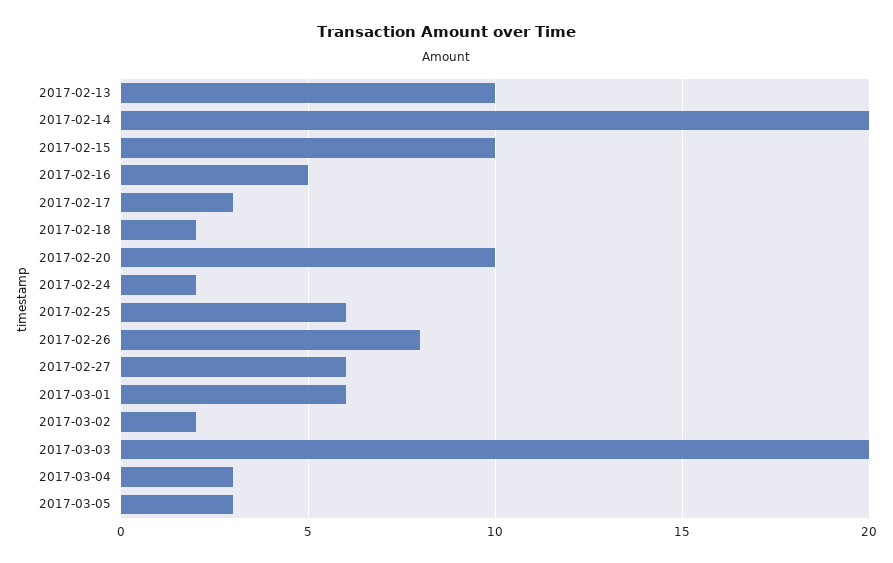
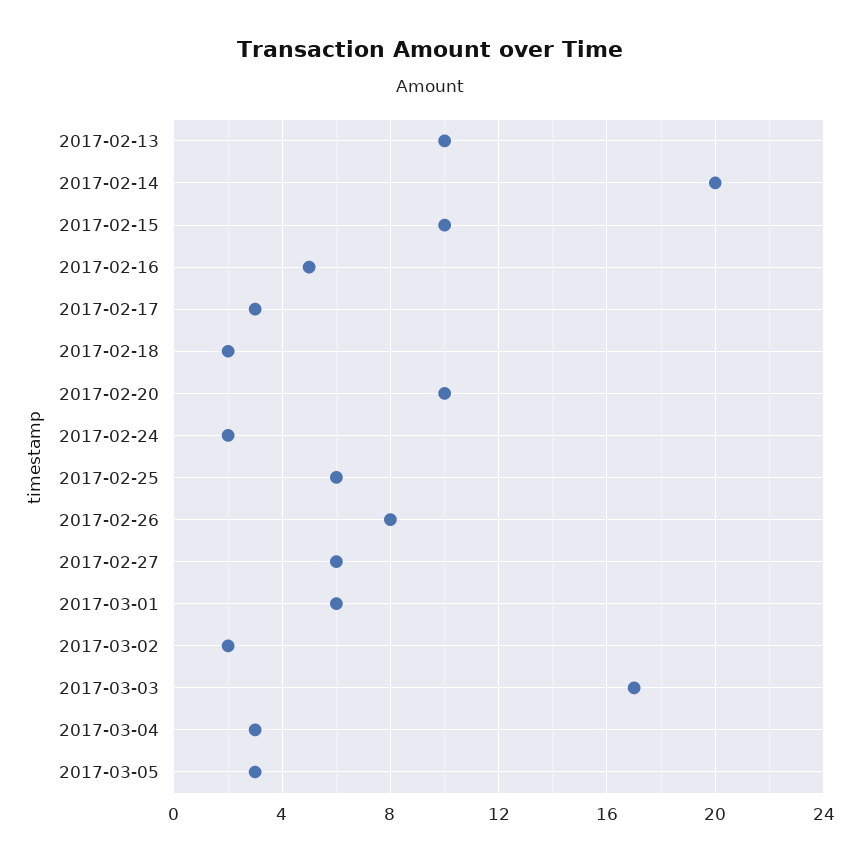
2017-03-03: 20 -> 17

